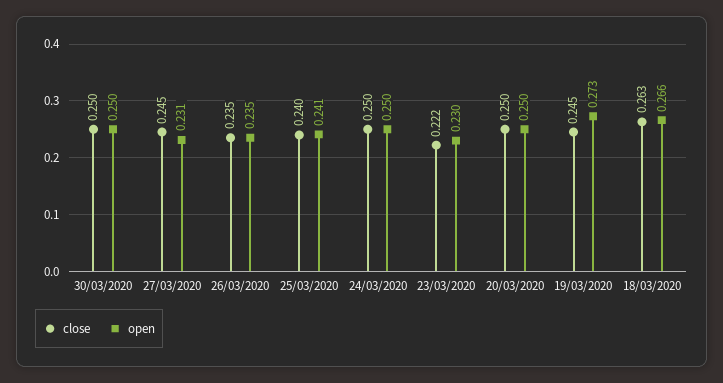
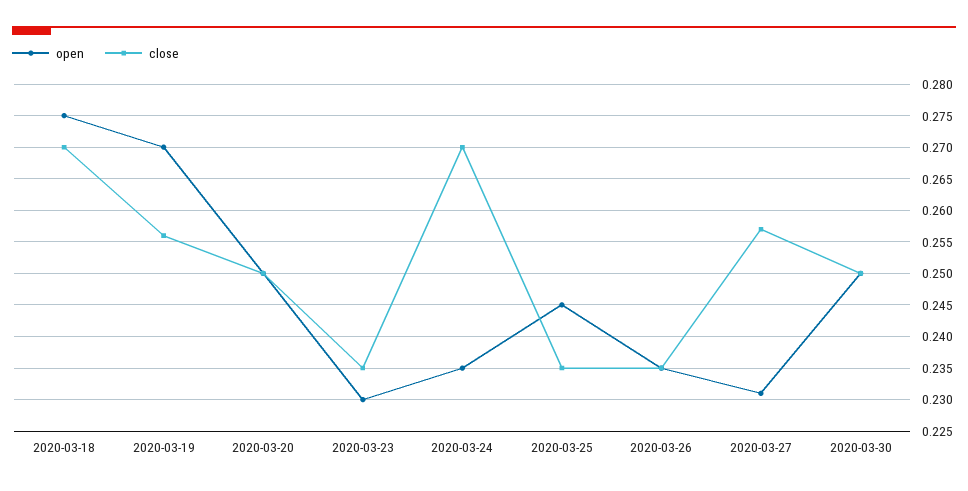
close, 27/03/2020: 0.245 -> 0.257
close, 25/03/2020: 0.24 -> 0.235
open, 25/03/2020: 0.241 -> 0.245
close, 24/03/2020: 0.25 -> 0.27
open, 24/03/2020: 0.25 -> 0.235
close, 23/03/2020: 0.222 -> 0.235
close, 19/03/2020: 0.245 -> 0.256
open, 19/03/2020: 0.273 -> 0.27
close, 18/03/2020: 0.263 -> 0.27
open, 18/03/2020: 0.266 -> 0.275

